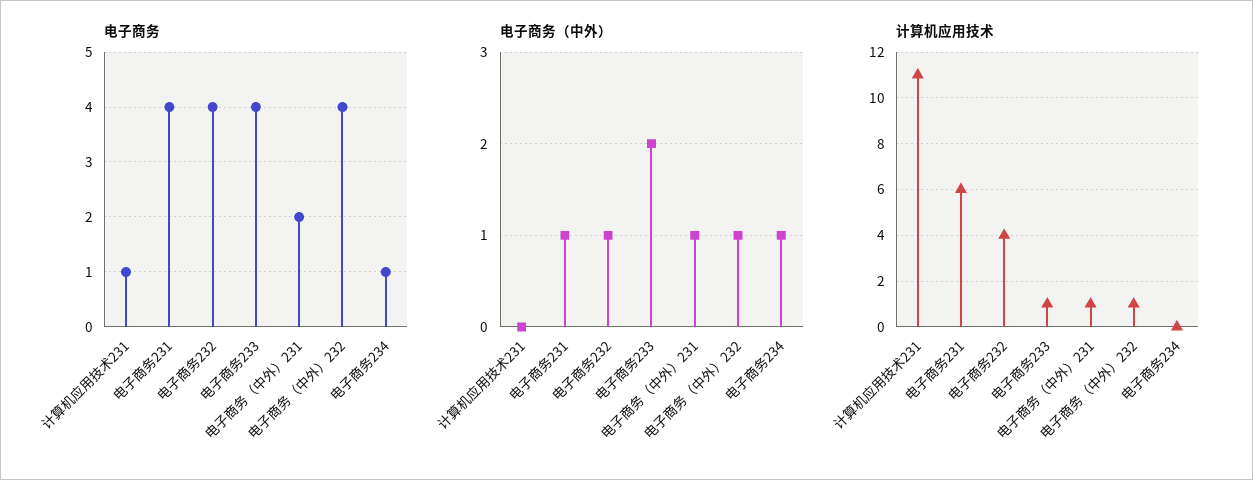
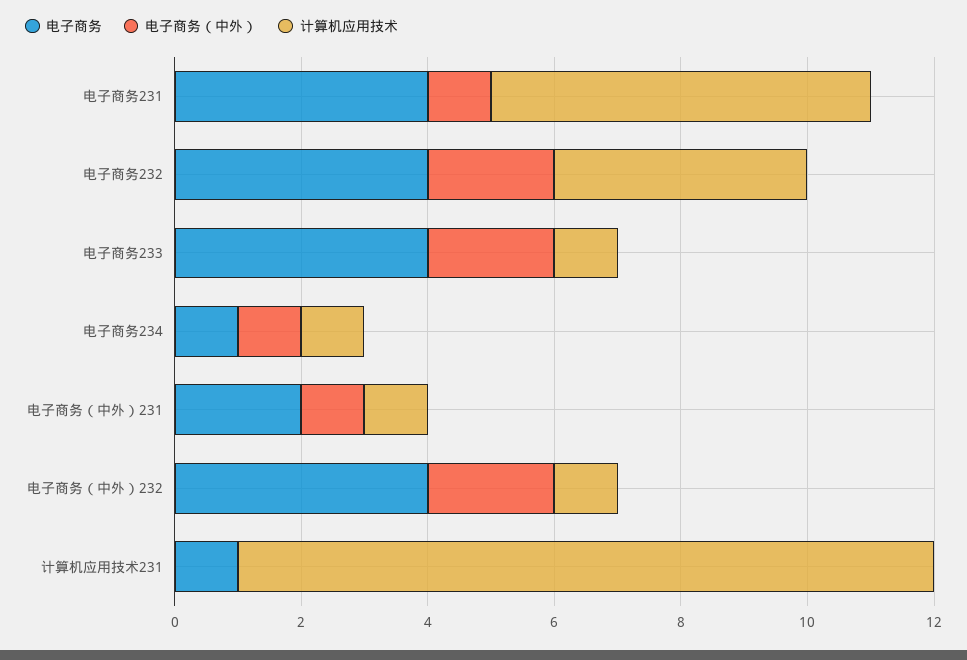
电子商务（中外）, 电子商务232: 1 -> 2
电子商务（中外）, 电子商务（中外）232: 1 -> 2
计算机应用技术, 电子商务234: 0 -> 1

